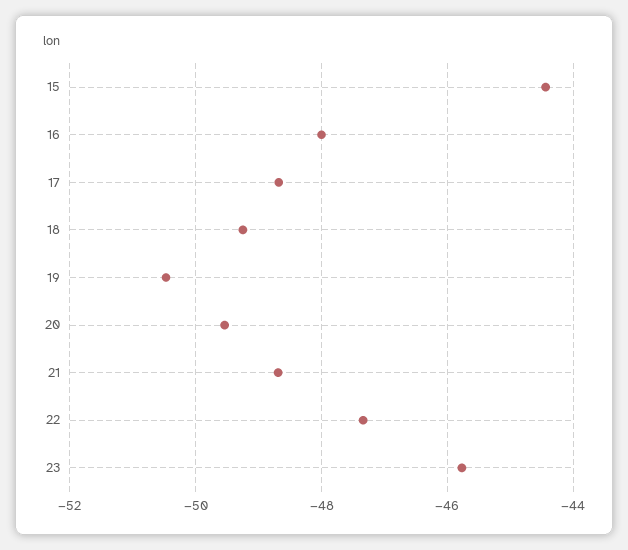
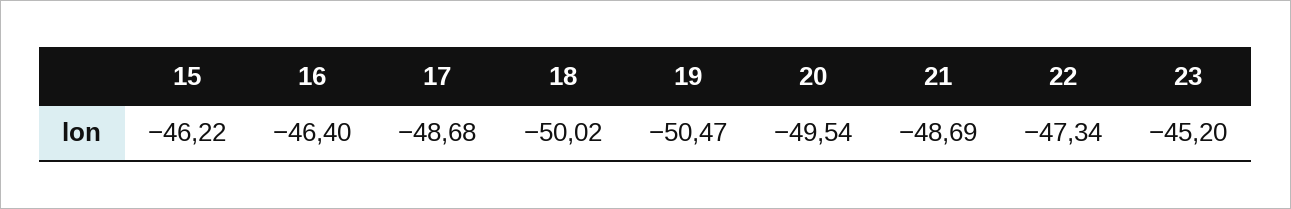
15: -44.4 -> -46.22
16: -48 -> -46.4
18: -49.2 -> -50.02
23: -45.8 -> -45.2

